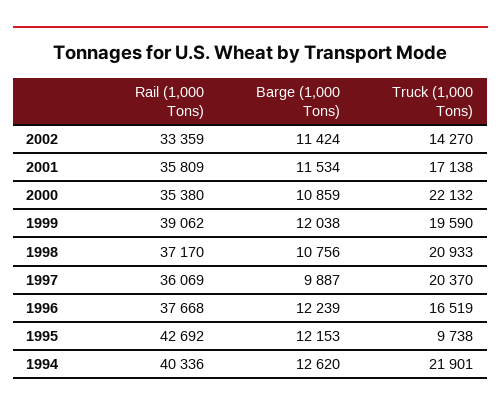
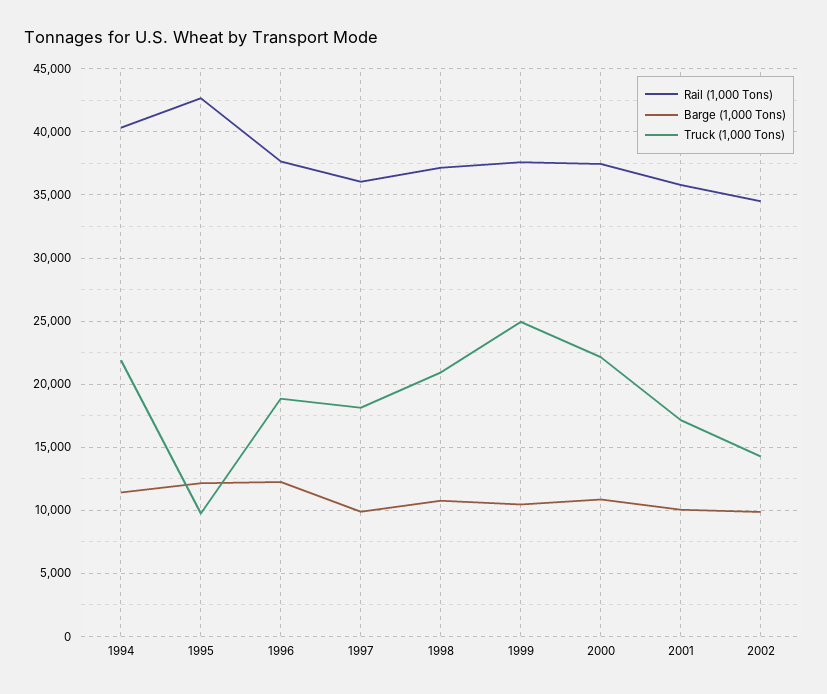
Rail (1,000 Tons), 2002: 33359 -> 34500
Barge (1,000 Tons), 2002: 11424 -> 10000
Barge (1,000 Tons), 2001: 11534 -> 10000
Rail (1,000 Tons), 2000: 35380 -> 37500
Rail (1,000 Tons), 1999: 39062 -> 37500
Barge (1,000 Tons), 1999: 12038 -> 10500
Truck (1,000 Tons), 1999: 19590 -> 25000
Truck (1,000 Tons), 1997: 20370 -> 18000
Truck (1,000 Tons), 1996: 16519 -> 19000
Barge (1,000 Tons), 1994: 12620 -> 11500

